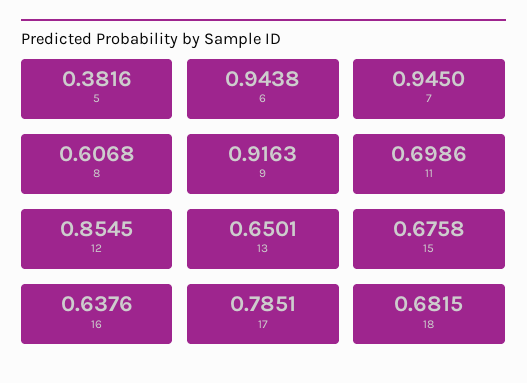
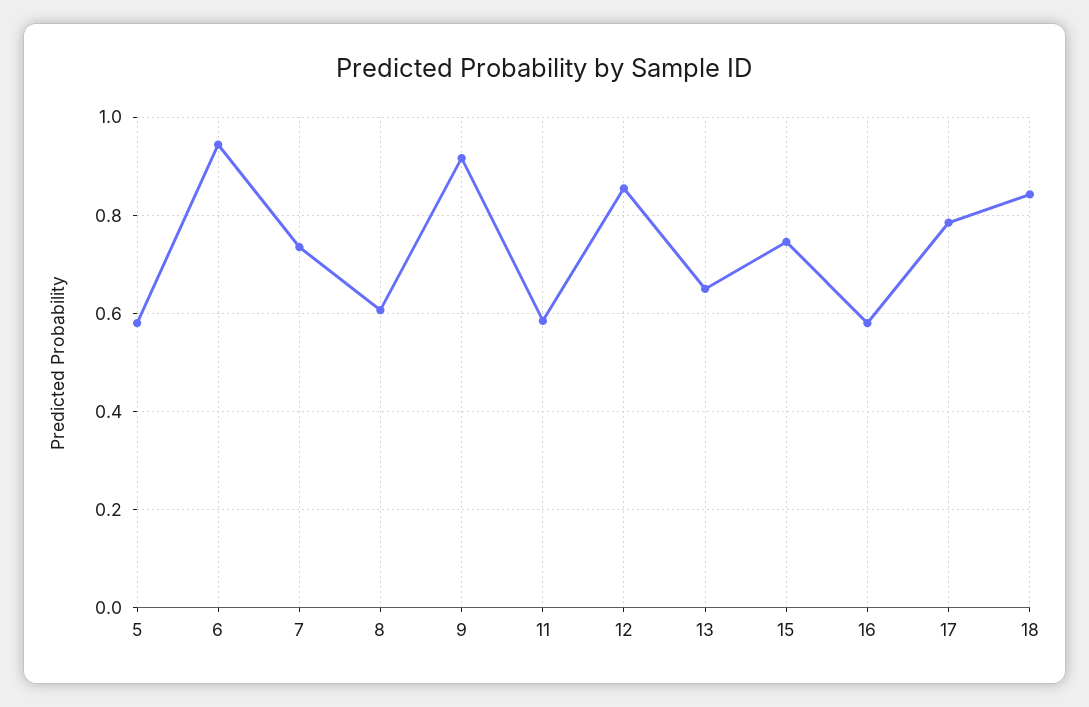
5: 0.3816 -> 0.58
7: 0.945 -> 0.74
11: 0.6986 -> 0.58
15: 0.6758 -> 0.74
16: 0.6376 -> 0.58
18: 0.6815 -> 0.84

